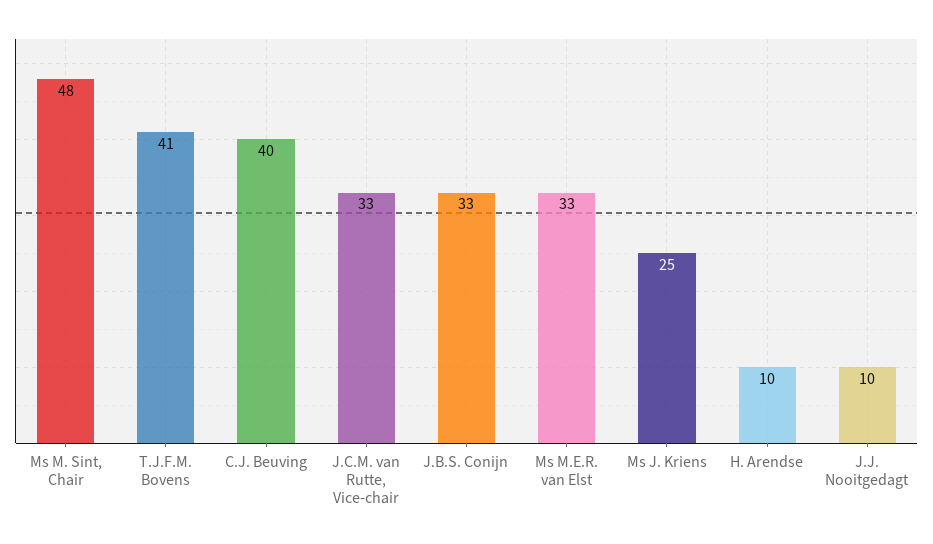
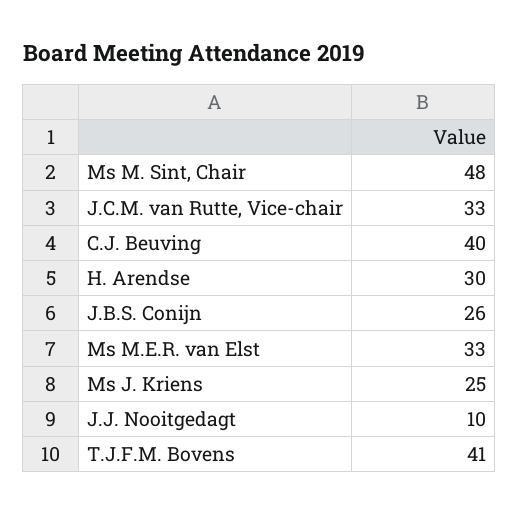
J.B.S. Conijn: 33 -> 26
H. Arendse: 10 -> 30

